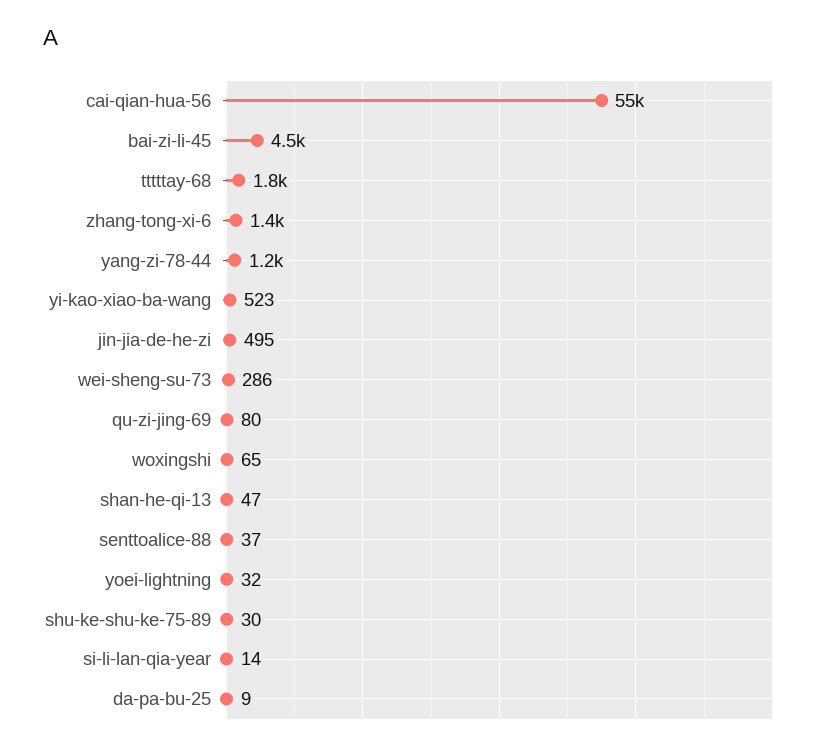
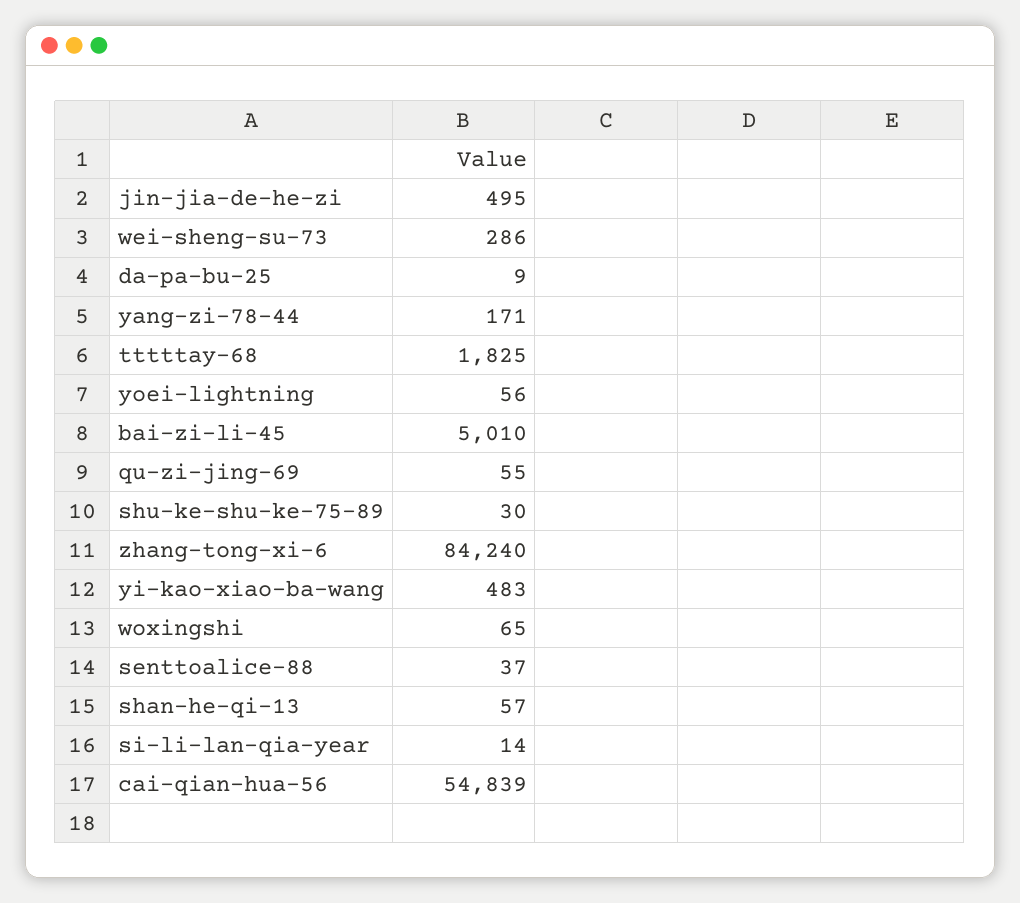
bai-zi-li-45: 4500 -> 5010
zhang-tong-xi-6: 1400 -> 84240
yang-zi-78-44: 1200 -> 171
yi-kao-xiao-ba-wang: 523 -> 483
qu-zi-jing-69: 80 -> 55
shan-he-qi-13: 47 -> 57
yoei-lightning: 32 -> 56

